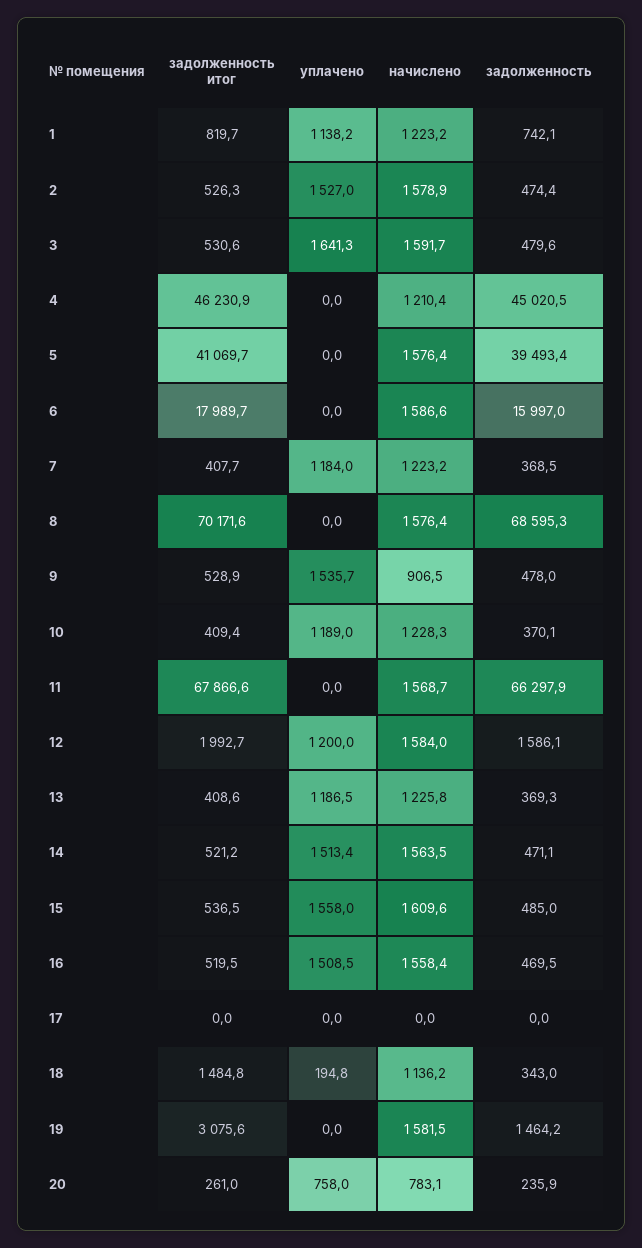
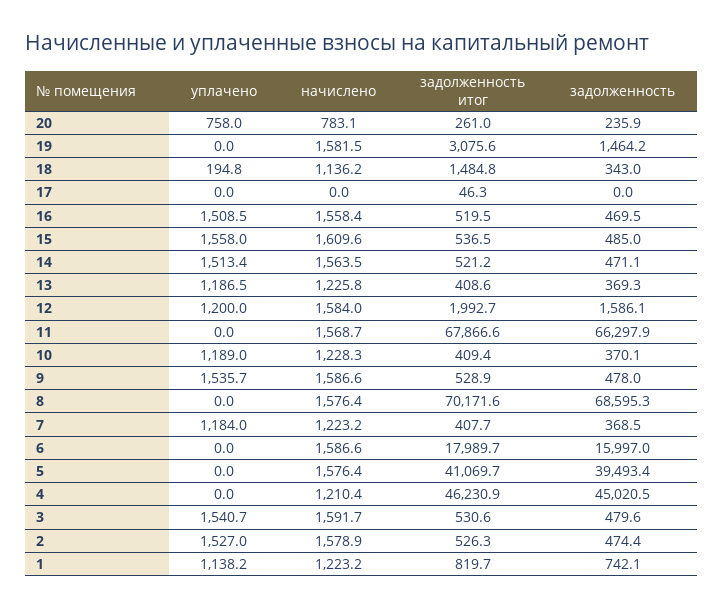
уплачено, 3: 1641.3 -> 1540.7
начислено, 9: 906.5 -> 1586.6
задолженность итог, 17: 0 -> 46.3

